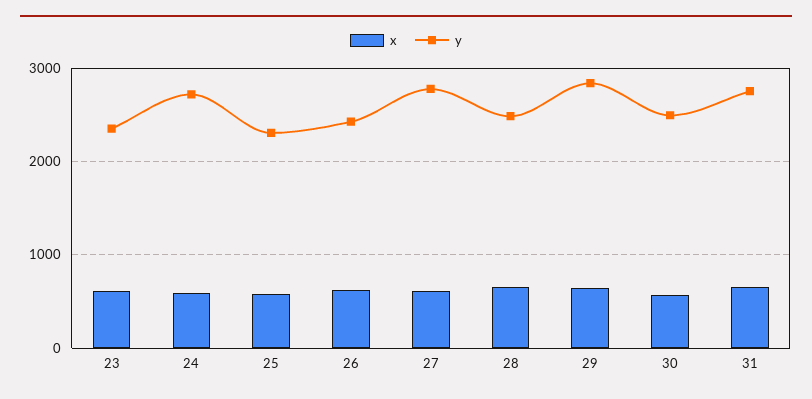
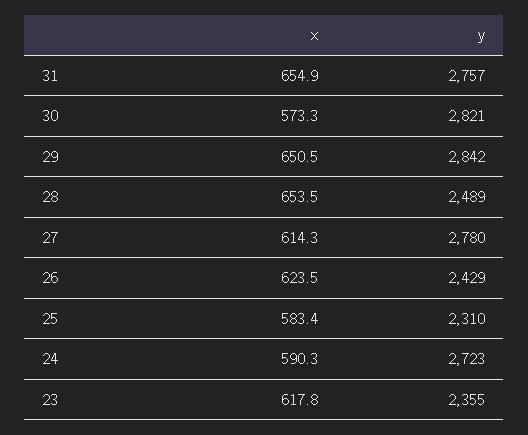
y, 30: 2500 -> 2821

